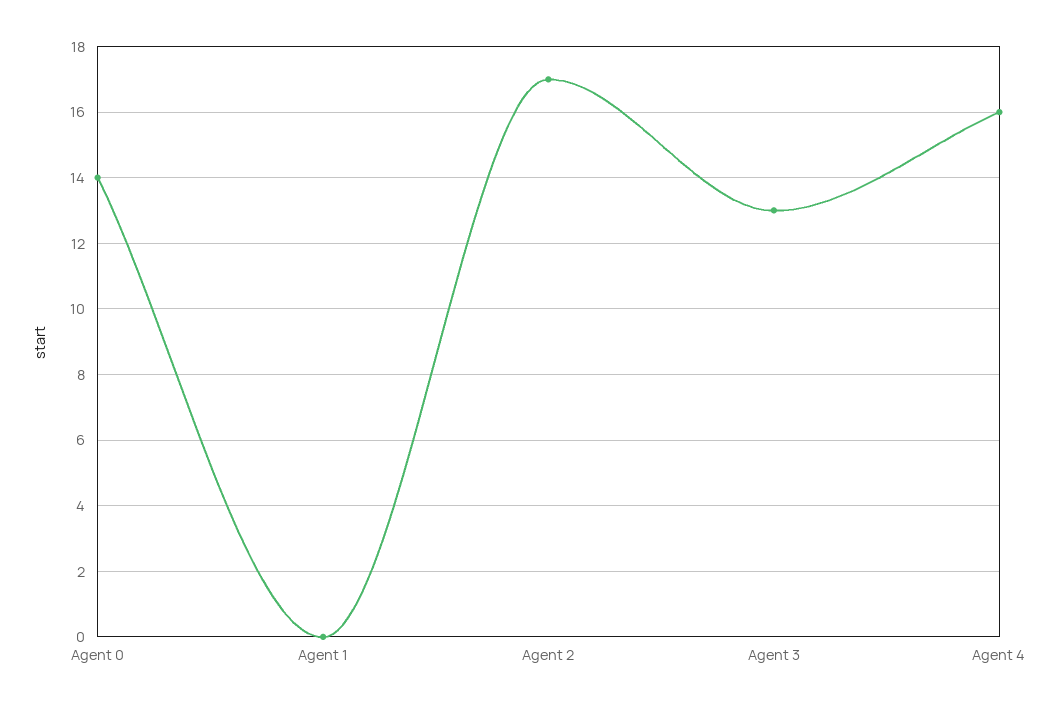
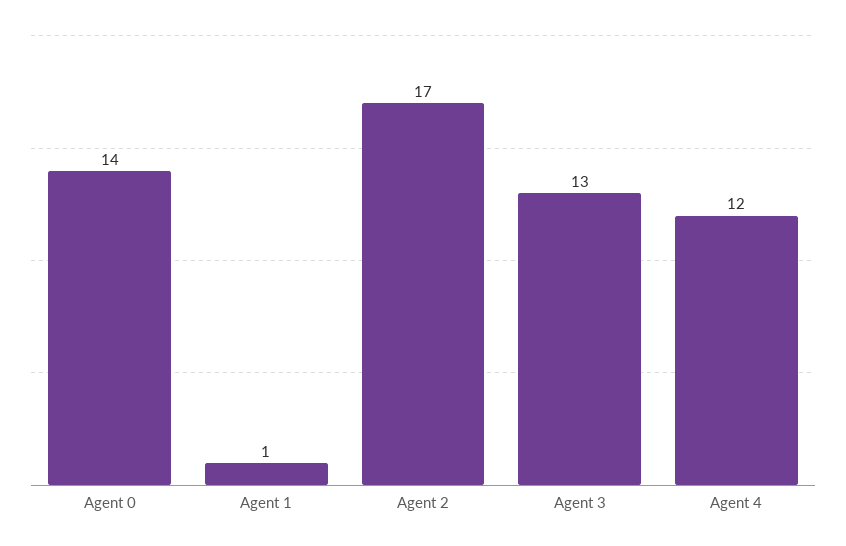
Agent 1: 0 -> 1
Agent 4: 16 -> 12

